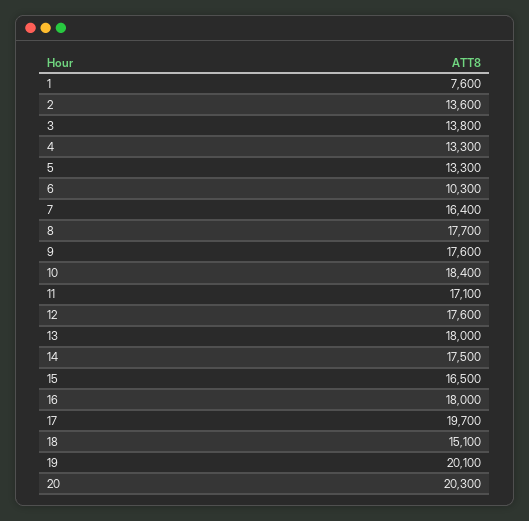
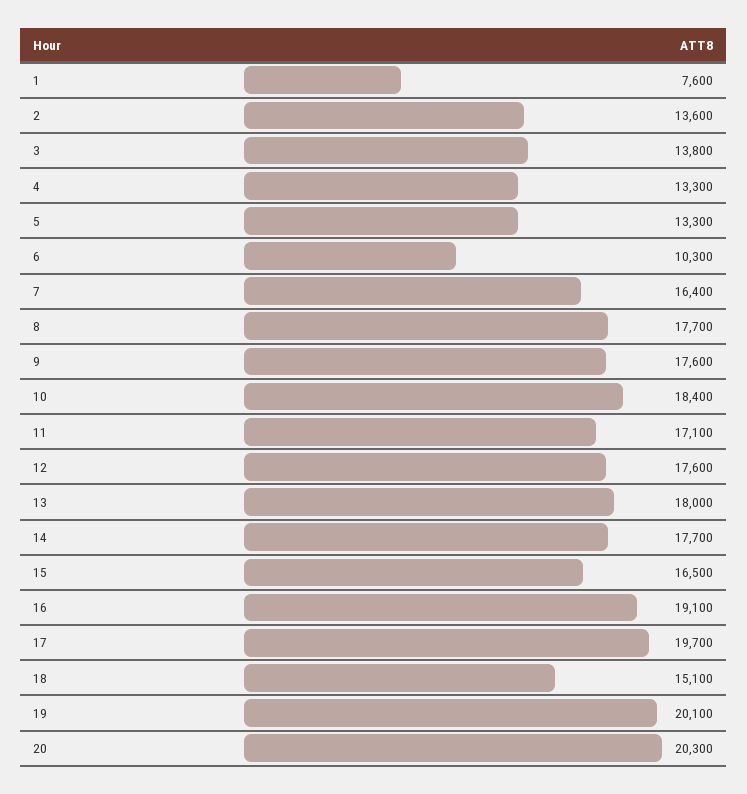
14: 17500 -> 17700
16: 18000 -> 19100

